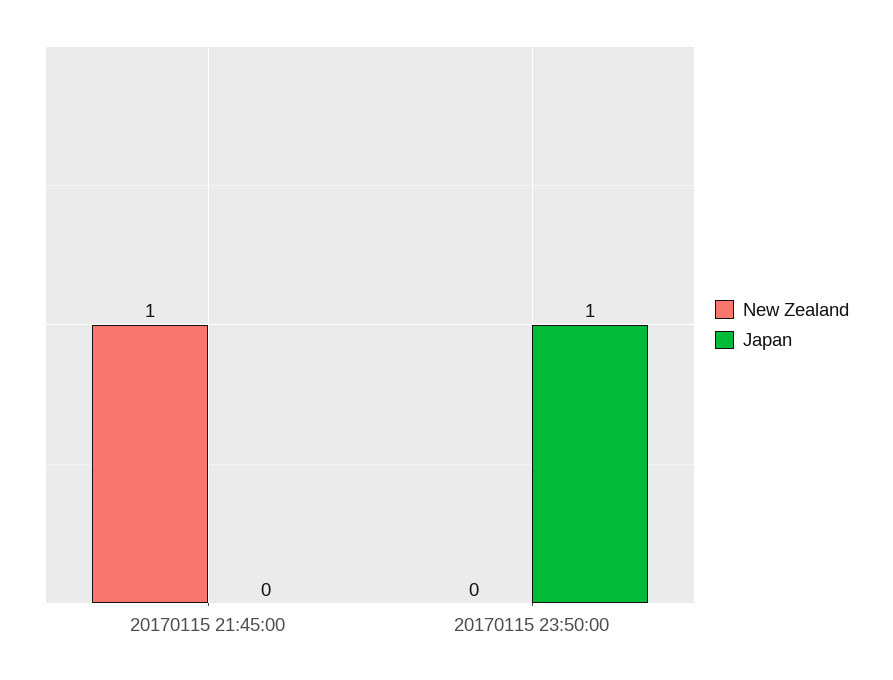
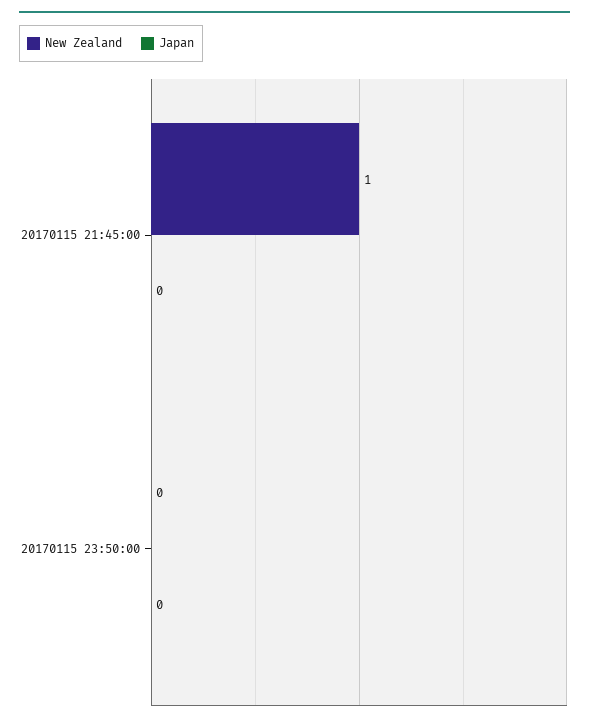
Japan, 20170115 23:50:00: 1 -> 0

